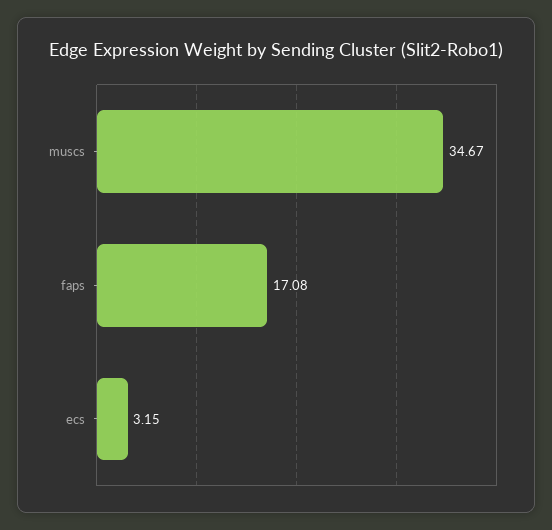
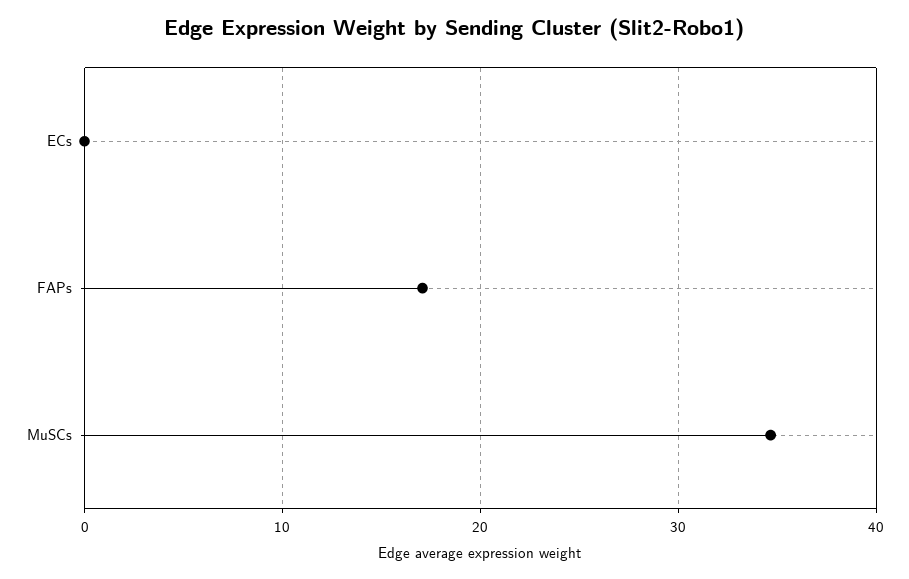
ecs: 3.15 -> 0

